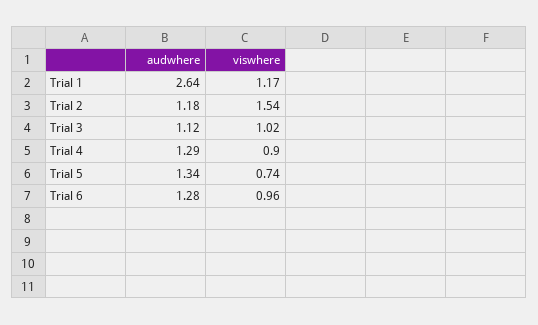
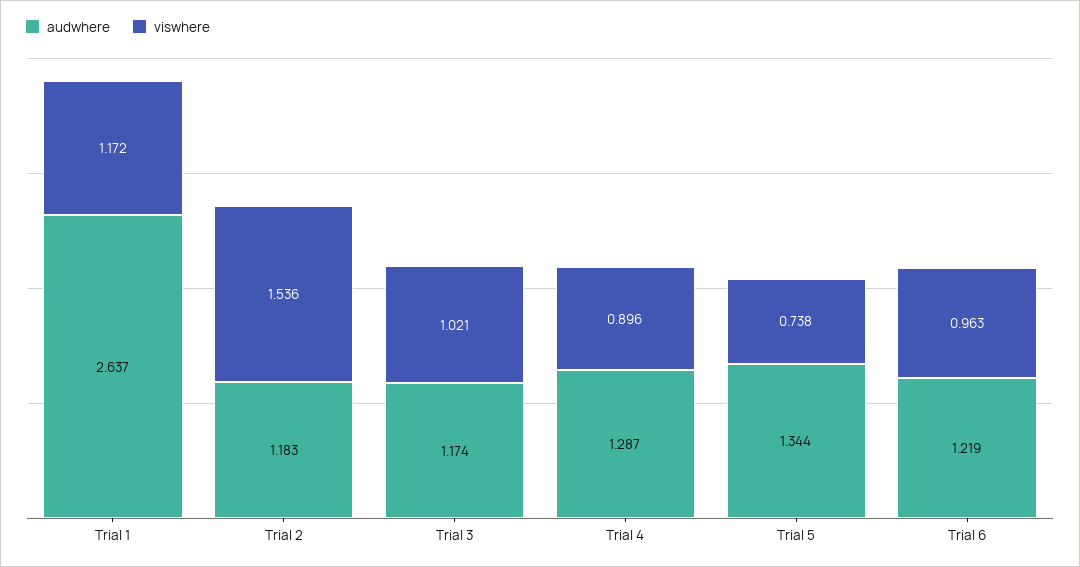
audwhere, Trial 3: 1.12 -> 1.174
audwhere, Trial 6: 1.28 -> 1.219

